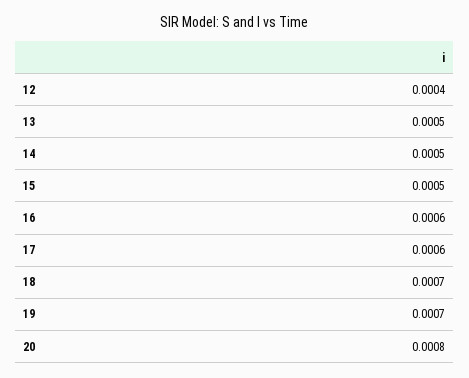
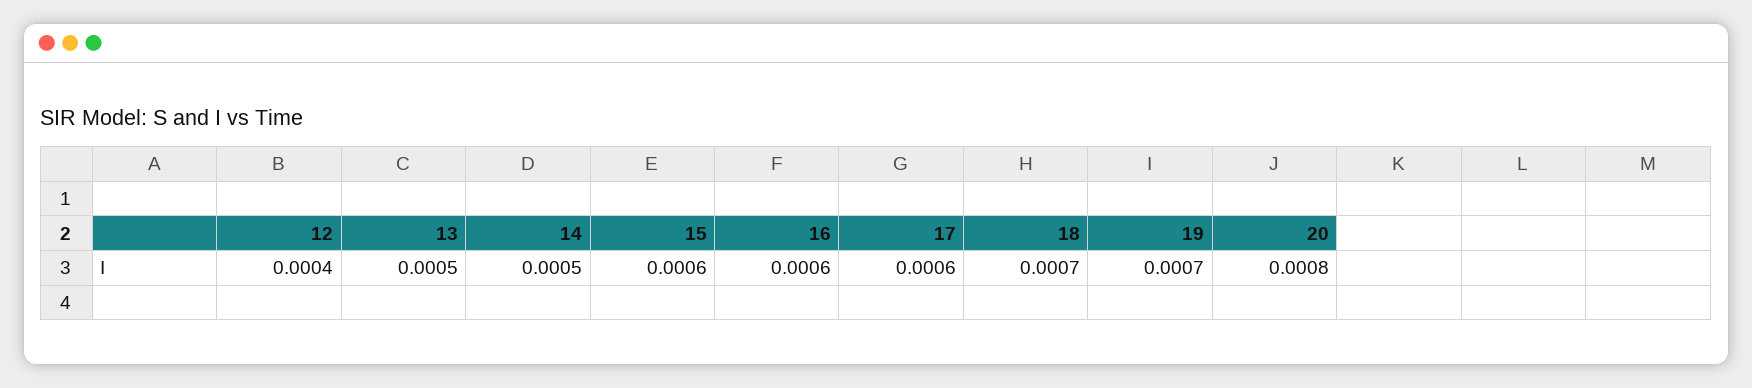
15: 0.0005 -> 0.0006

